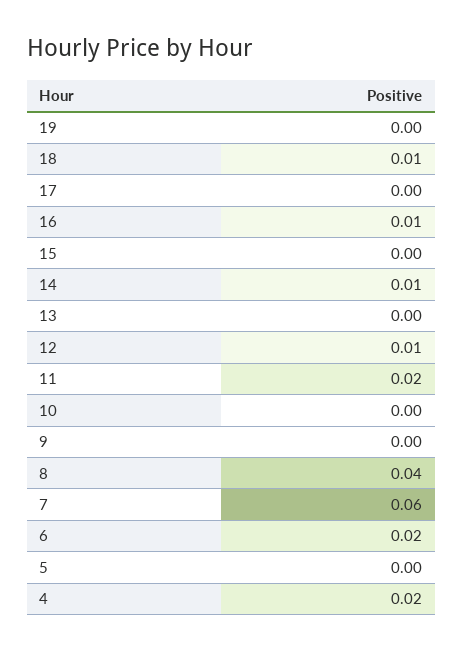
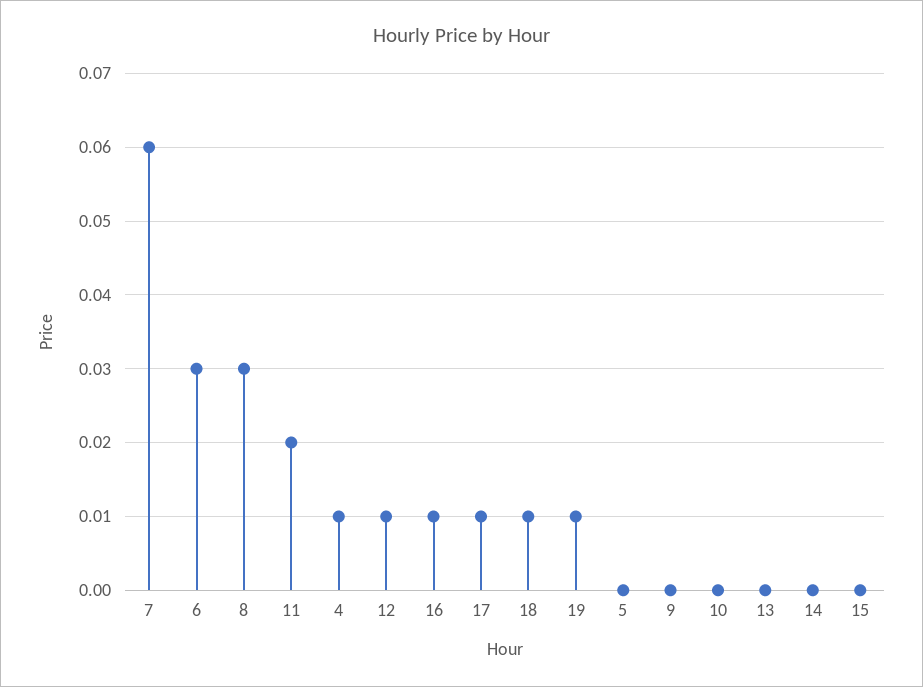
19: 0 -> 0.01
17: 0 -> 0.01
14: 0.01 -> 0
8: 0.04 -> 0.03
6: 0.02 -> 0.03
4: 0.02 -> 0.01

